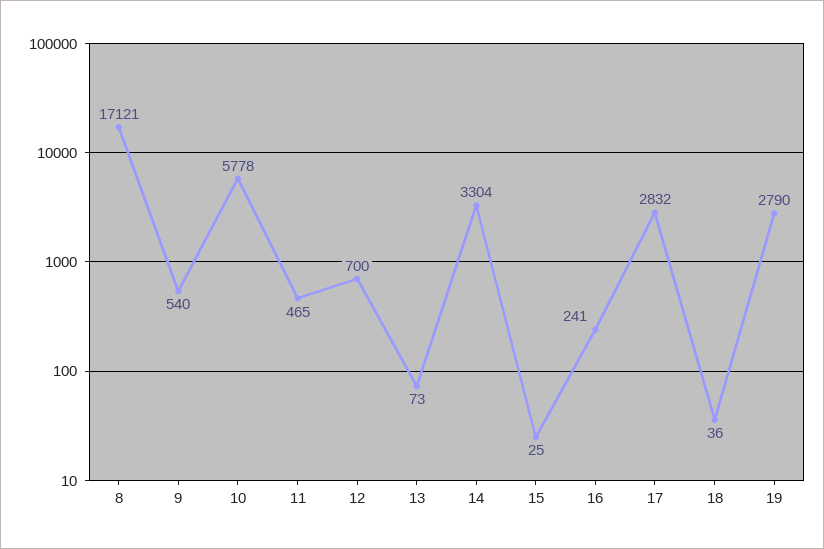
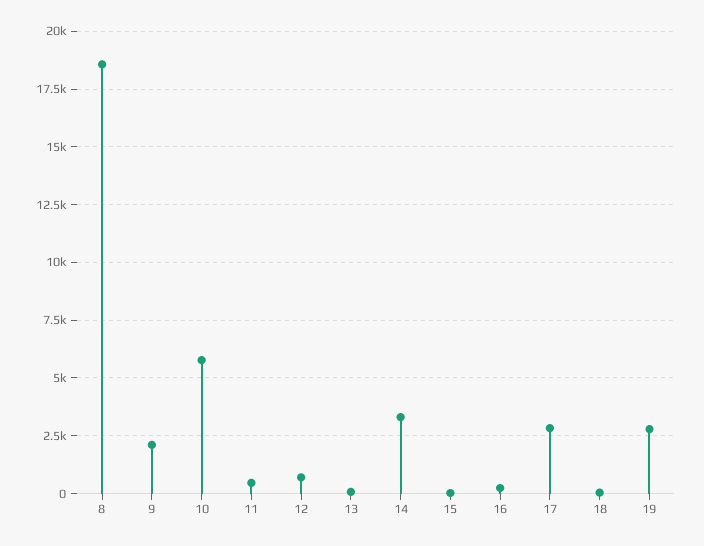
8: 17121 -> 18500
9: 540 -> 2000

